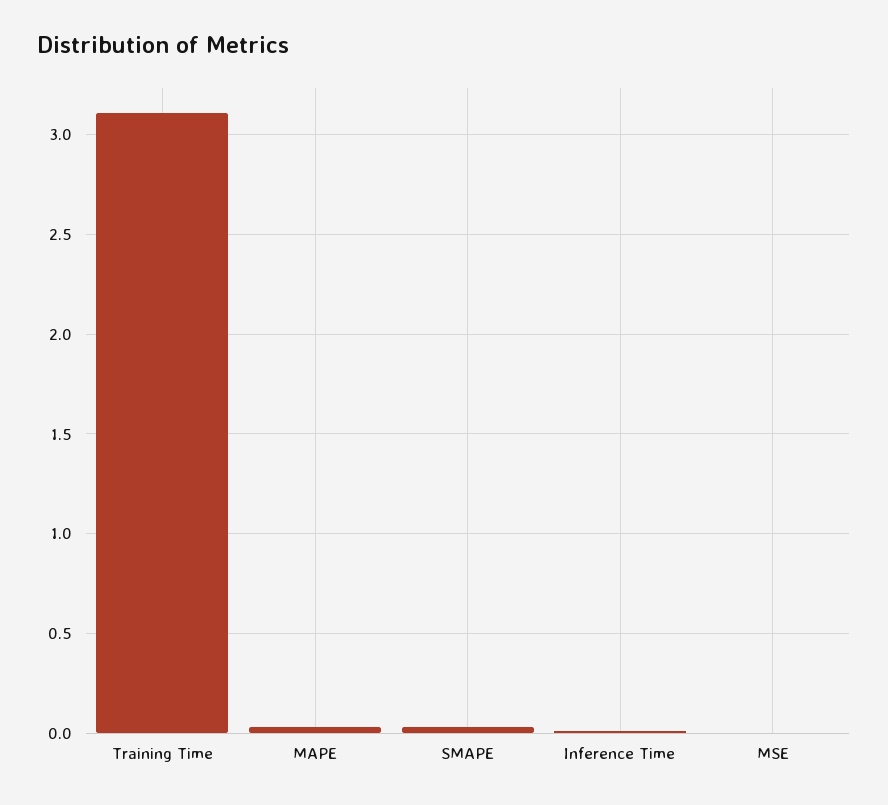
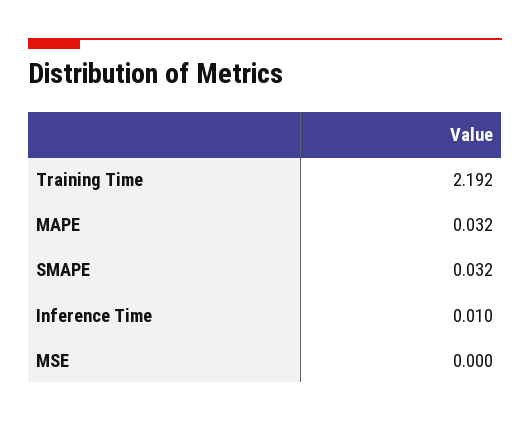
Training Time: 3.1 -> 2.192

